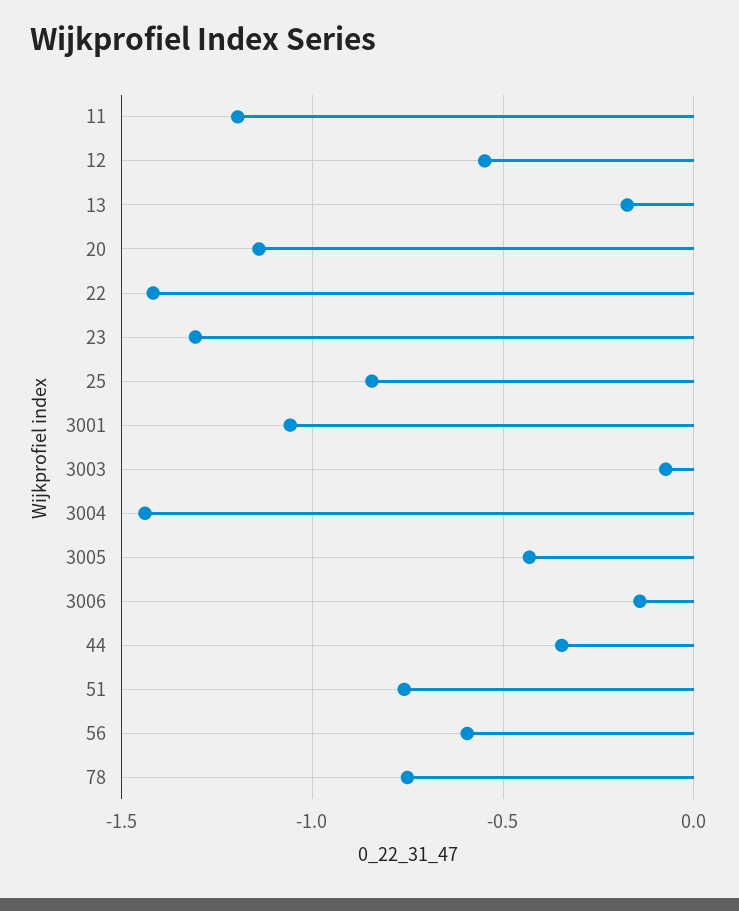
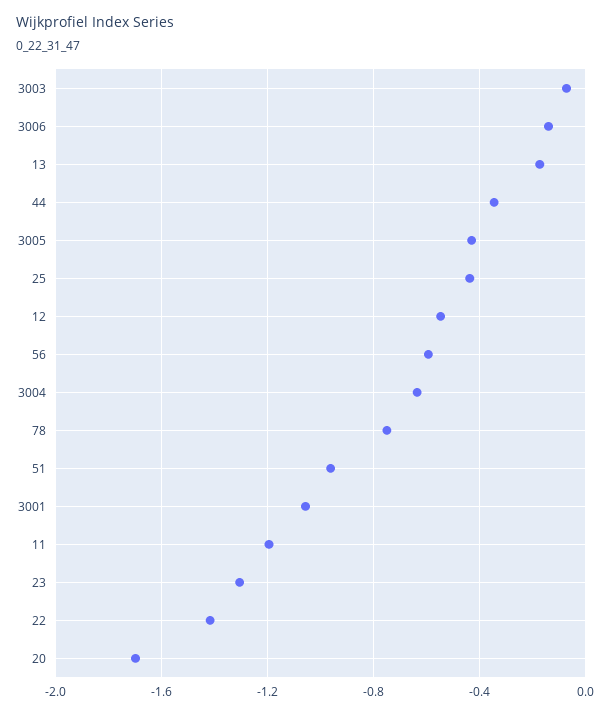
20: -1.15 -> -1.7
25: -0.85 -> -0.45
3004: -1.45 -> -0.65
51: -0.75 -> -0.95

